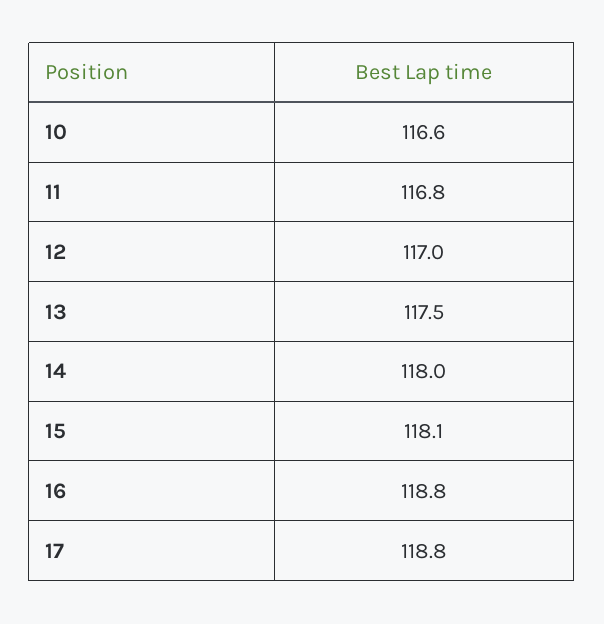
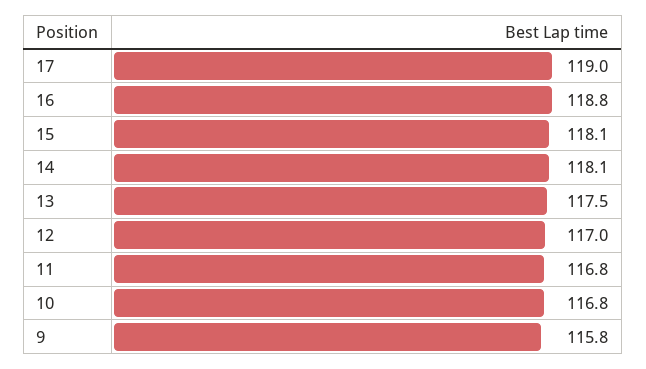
10: 116.6 -> 116.8
14: 118 -> 118.1
17: 118.8 -> 119
9: none -> 115.8

